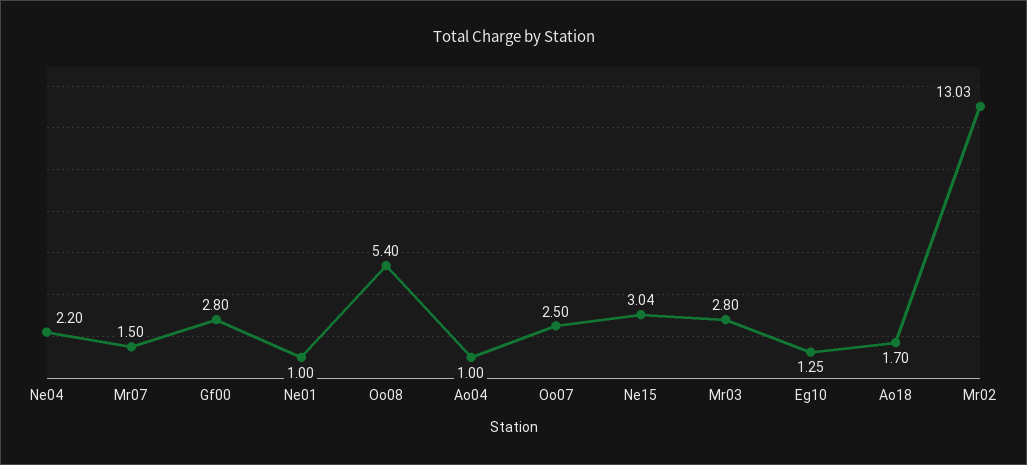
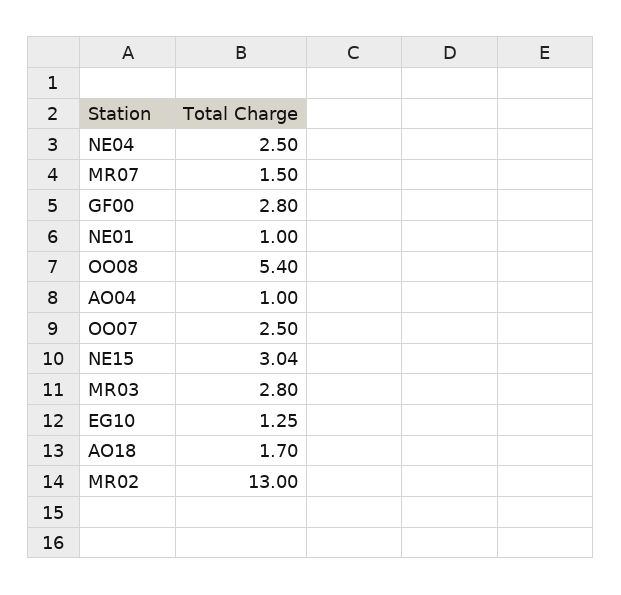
Ne04: 2.2 -> 2.5
Mr02: 13.03 -> 13

